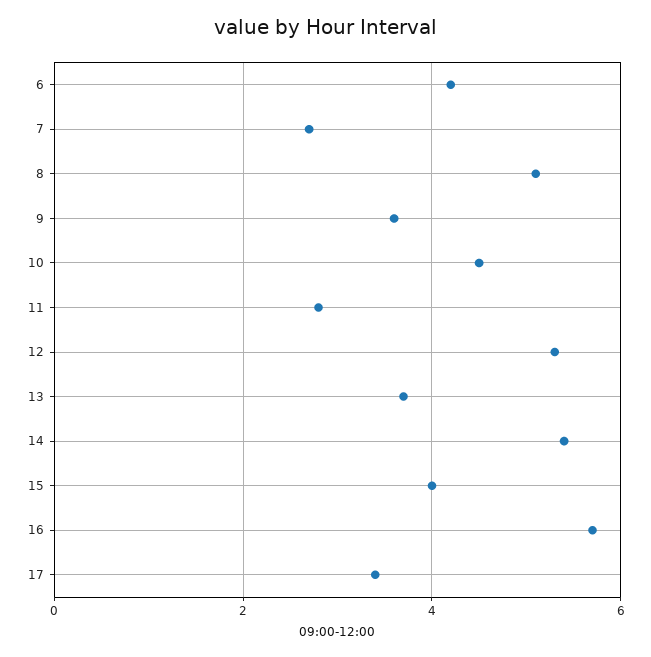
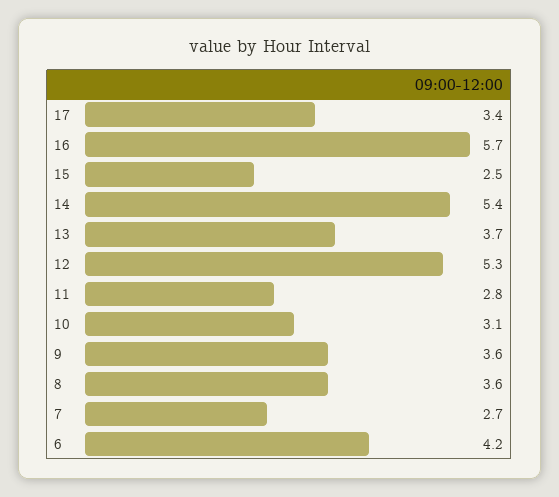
8: 5 -> 3.6
10: 4.5 -> 3.1
15: 4 -> 2.5

